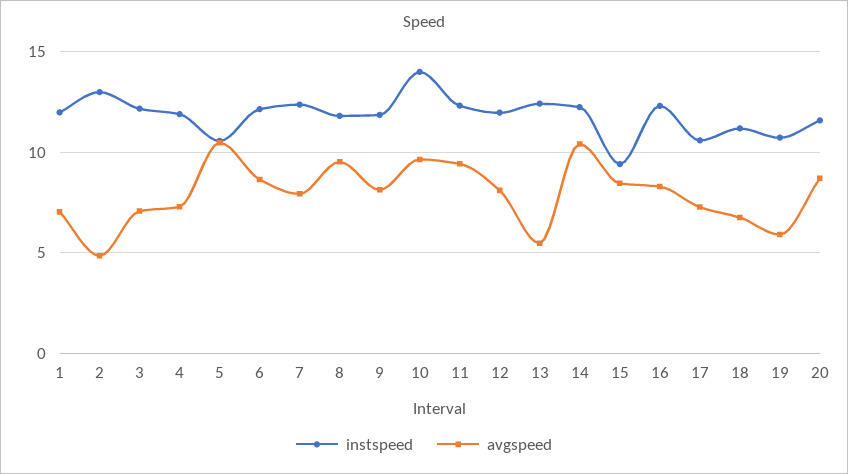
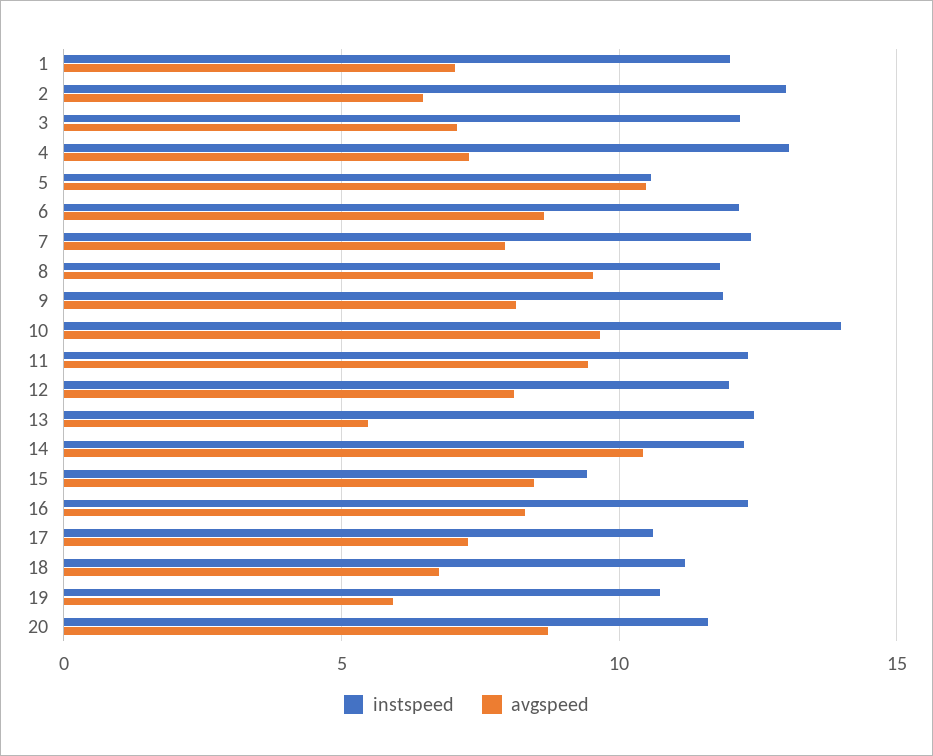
avgspeed, 2: 5 -> 6.5
instspeed, 4: 12 -> 13

